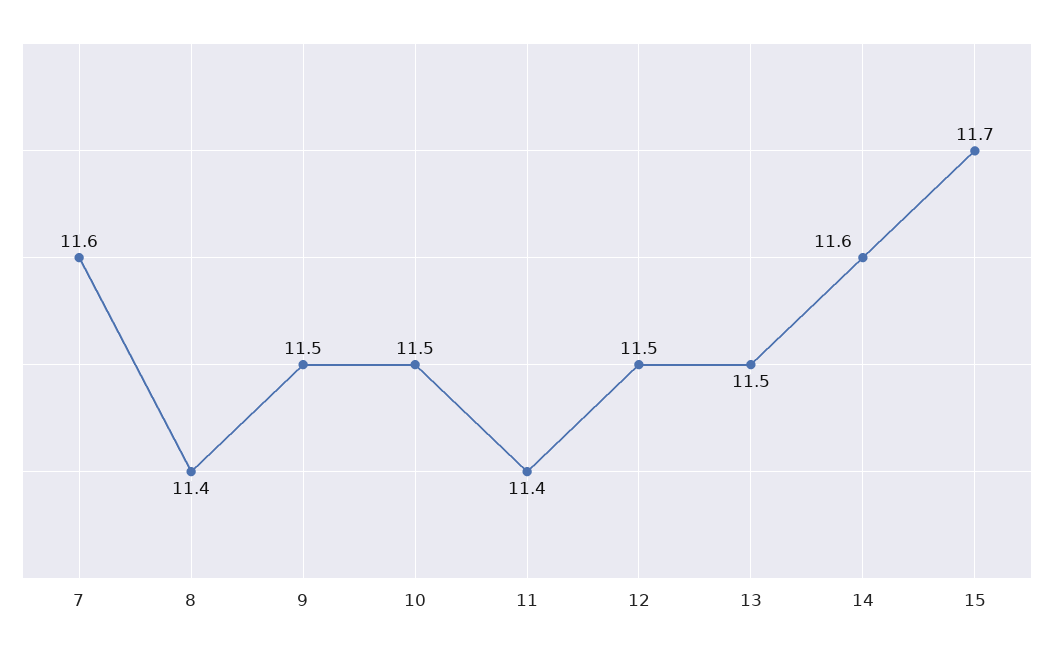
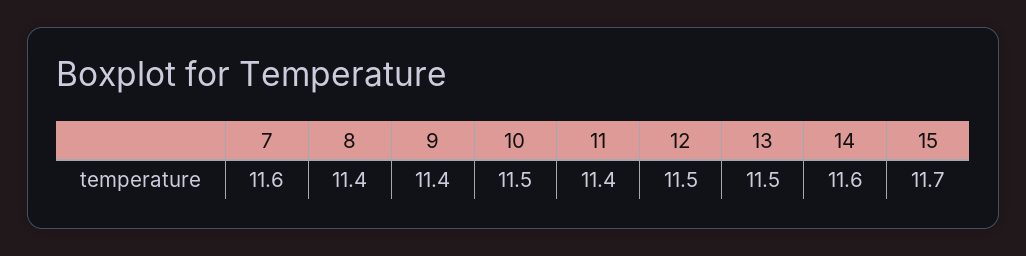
9: 11.5 -> 11.4

